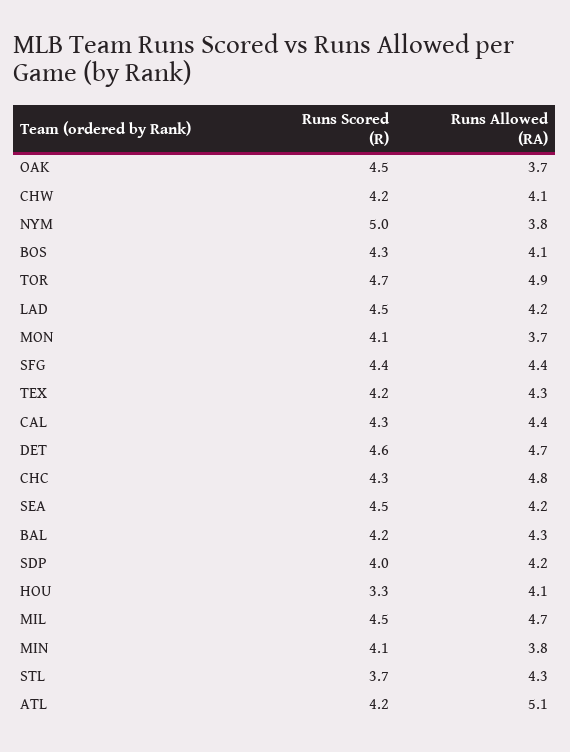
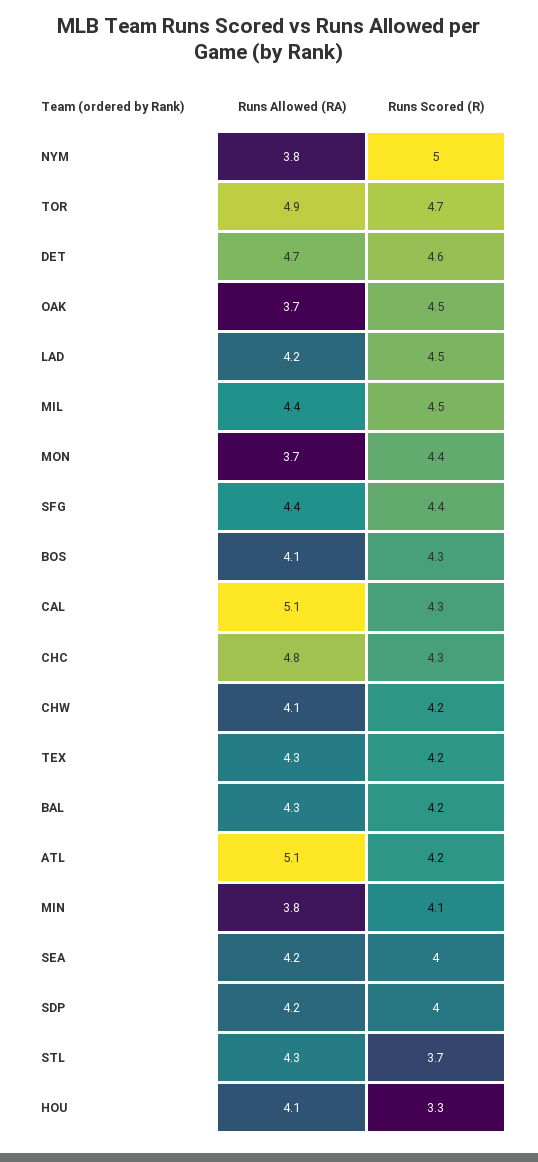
Runs Scored (R), MON: 4.1 -> 4.4
Runs Allowed (RA), CAL: 4.4 -> 5.1
Runs Scored (R), SEA: 4.5 -> 4
Runs Allowed (RA), MIL: 4.7 -> 4.4

